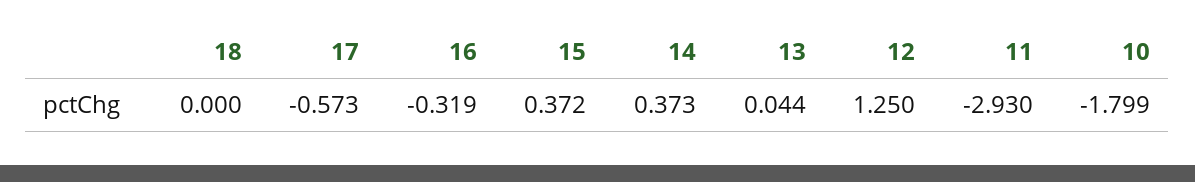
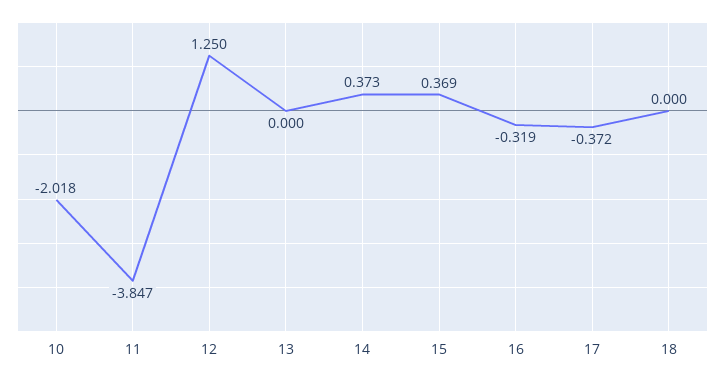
17: -0.573 -> -0.372
15: 0.372 -> 0.369
13: 0.044 -> 0
11: -2.93 -> -3.847
10: -1.799 -> -2.018

